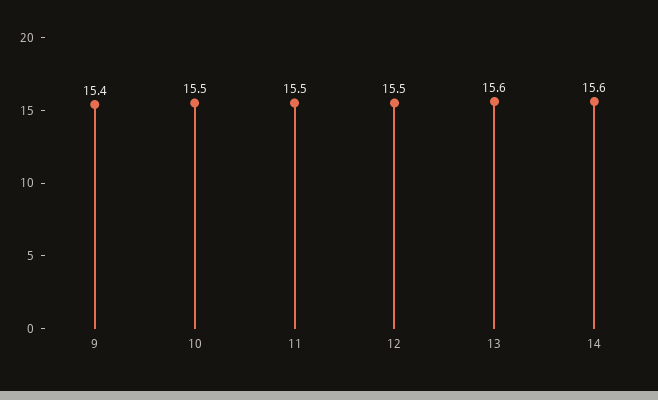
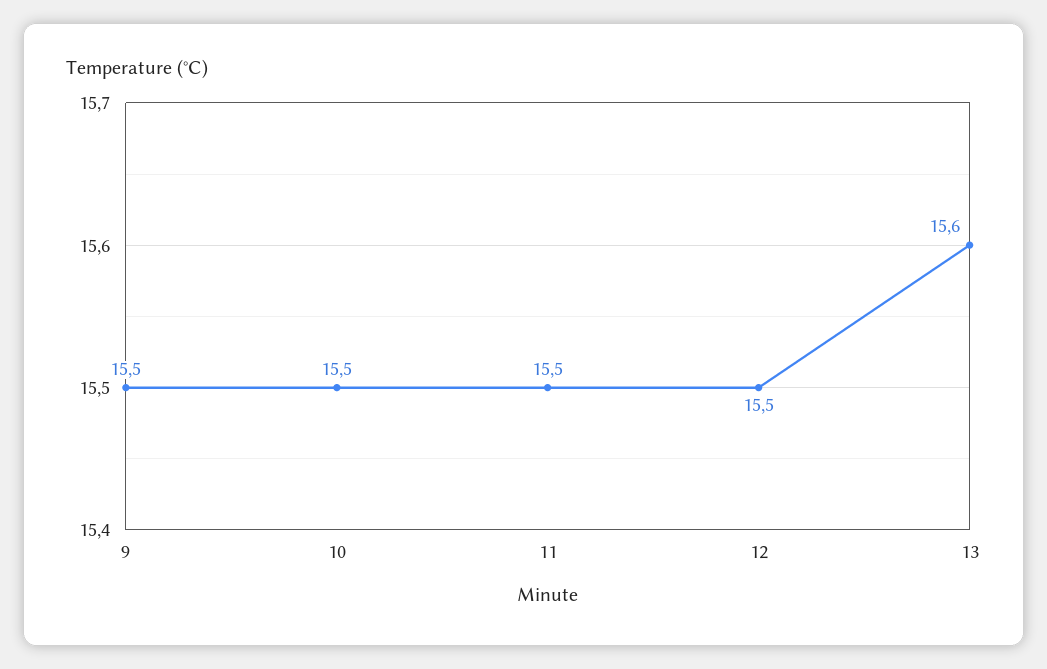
9: 15.4 -> 15.5
14: 15.6 -> none

